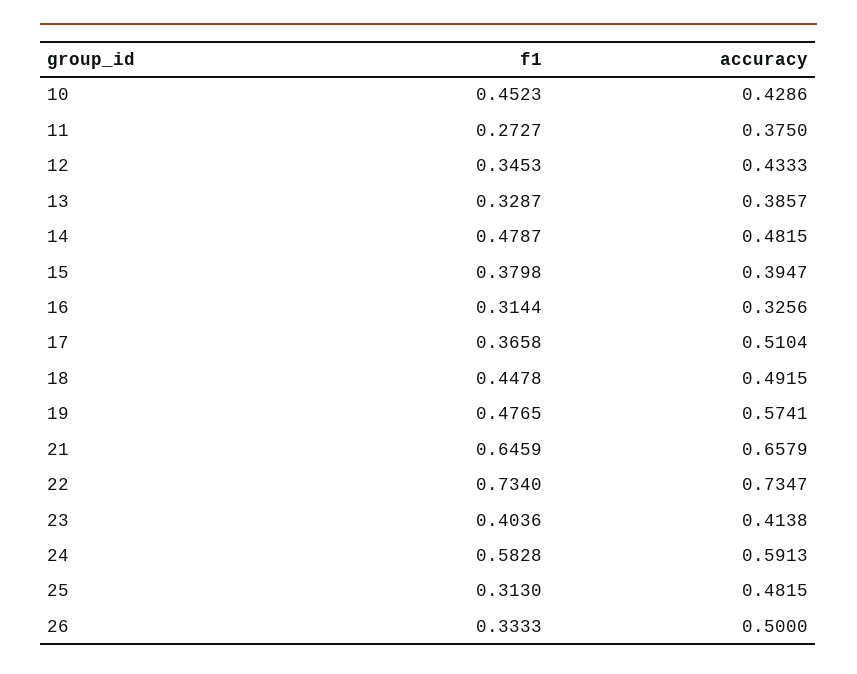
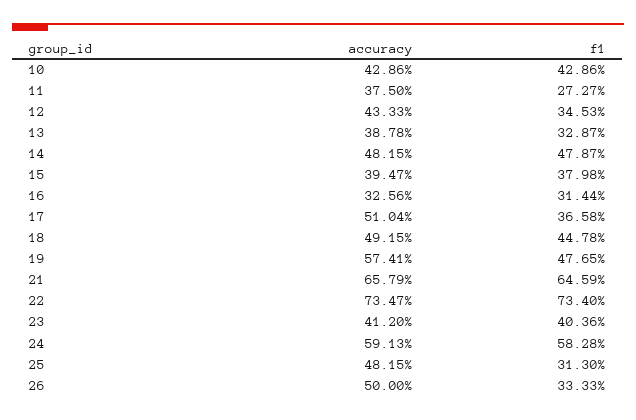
f1, 10: 0.4523 -> 0.4286
accuracy, 13: 0.3857 -> 0.3878
accuracy, 23: 0.4138 -> 0.412

